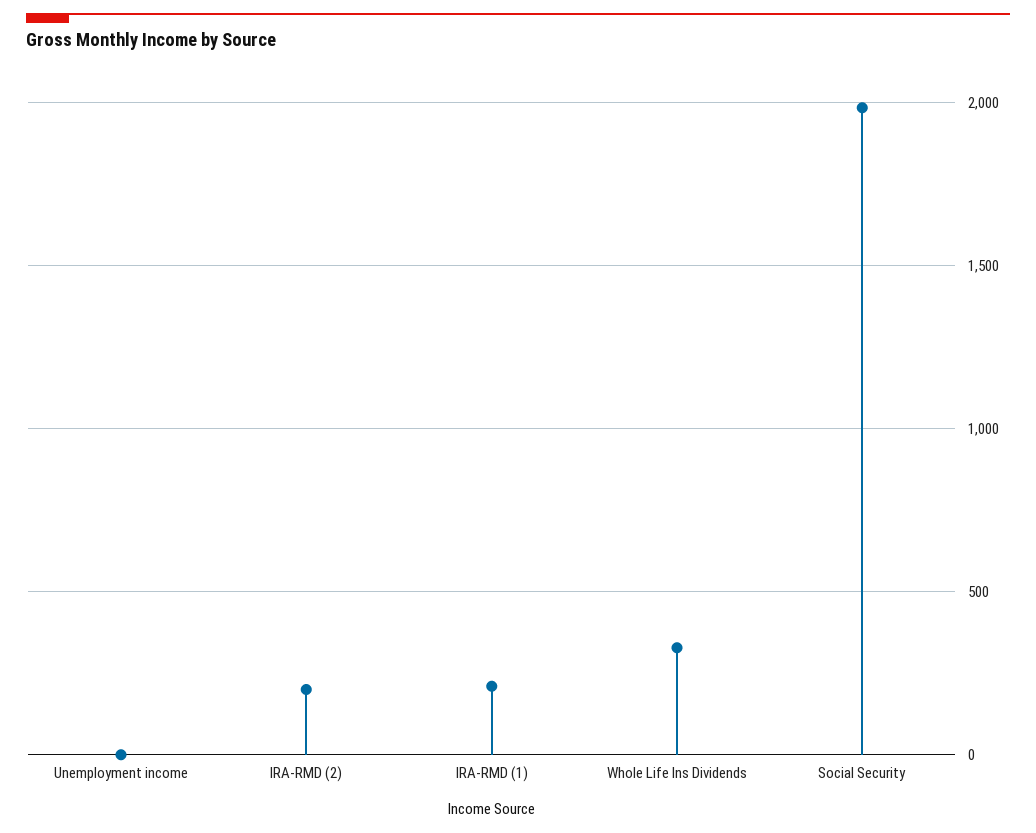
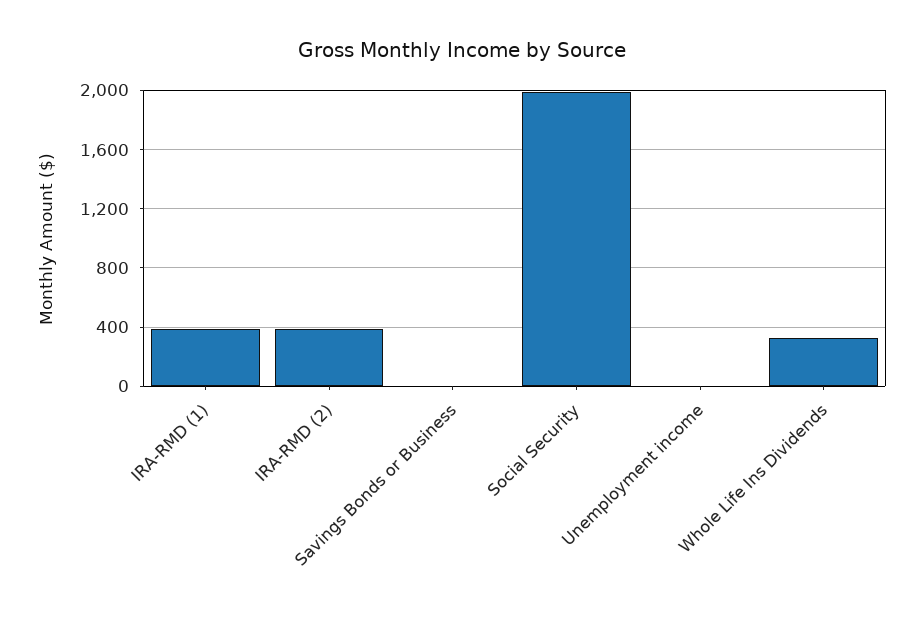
IRA-RMD (2): 200 -> 400
IRA-RMD (1): 200 -> 400
Savings Bonds or Business: none -> 0

